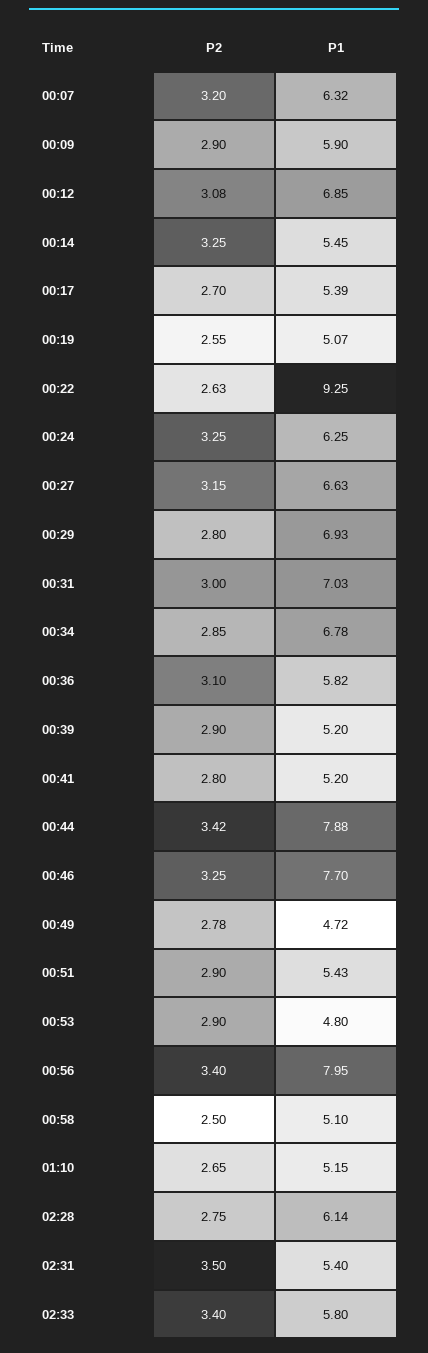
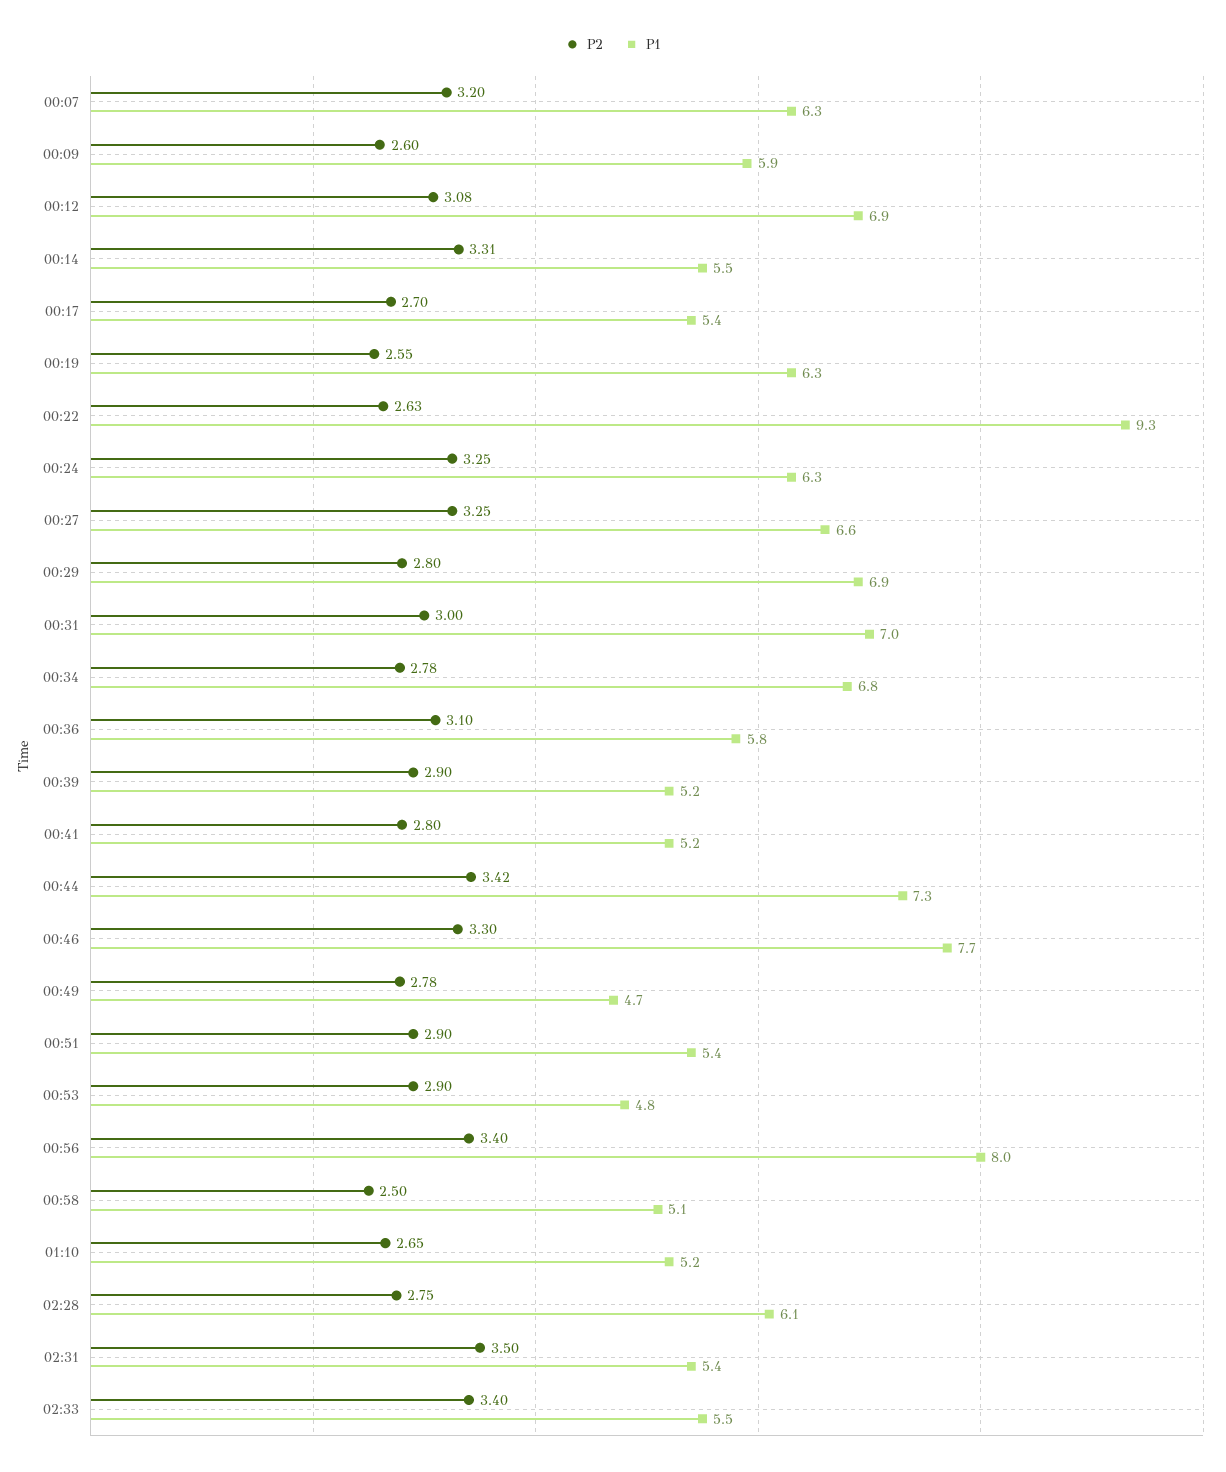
P2, 00:09: 2.9 -> 2.6
P2, 00:14: 3.25 -> 3.31
P1, 00:19: 5.07 -> 6.3
P2, 00:27: 3.15 -> 3.25
P2, 00:34: 2.85 -> 2.78
P1, 00:44: 7.88 -> 7.3
P2, 00:46: 3.25 -> 3.3
P1, 02:33: 5.8 -> 5.5

